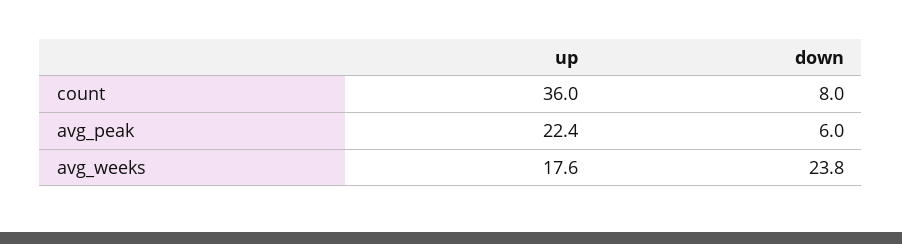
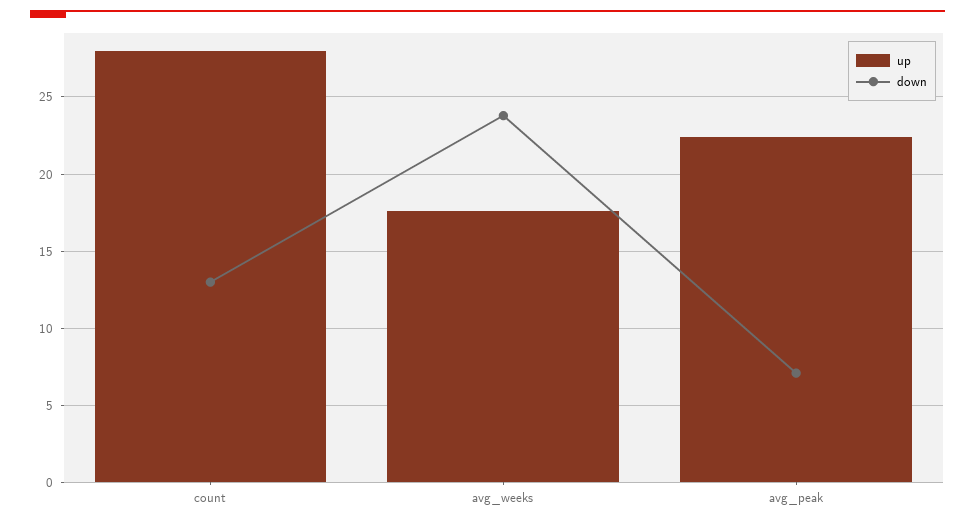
up, count: 36 -> 28
down, count: 8 -> 13
down, avg_peak: 6 -> 7

